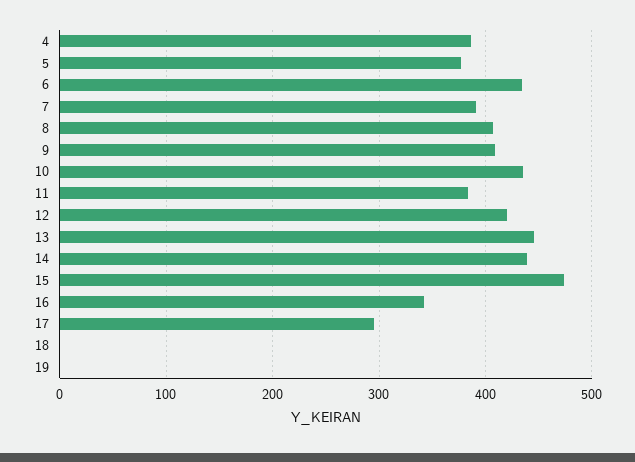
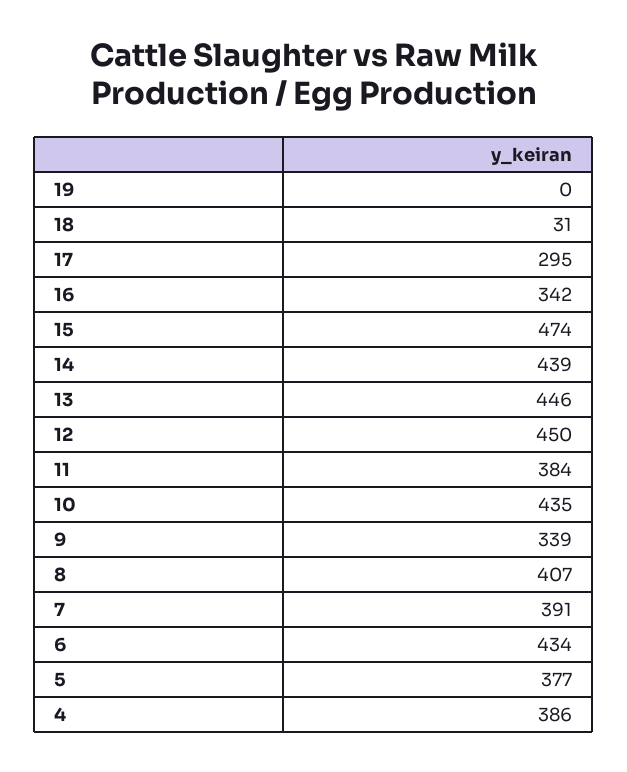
9: 410 -> 339
12: 420 -> 450
18: 0 -> 31

